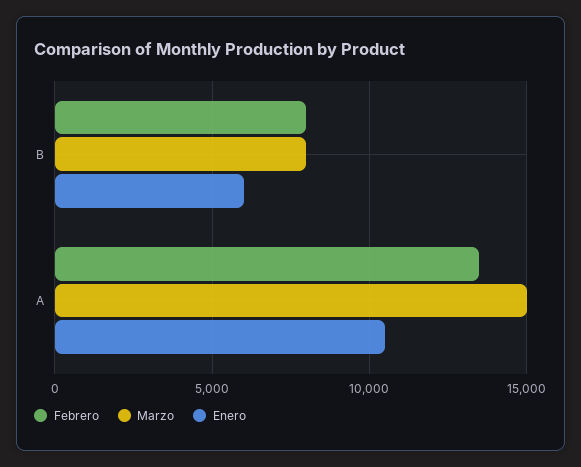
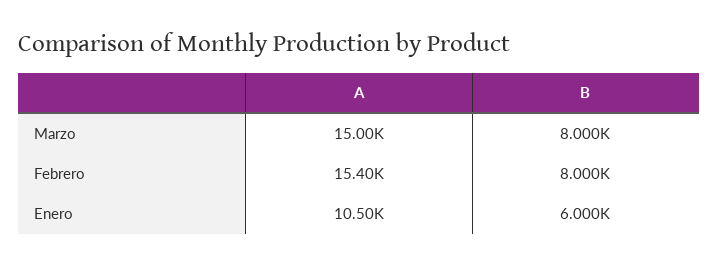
Febrero, A: 13500 -> 15400

